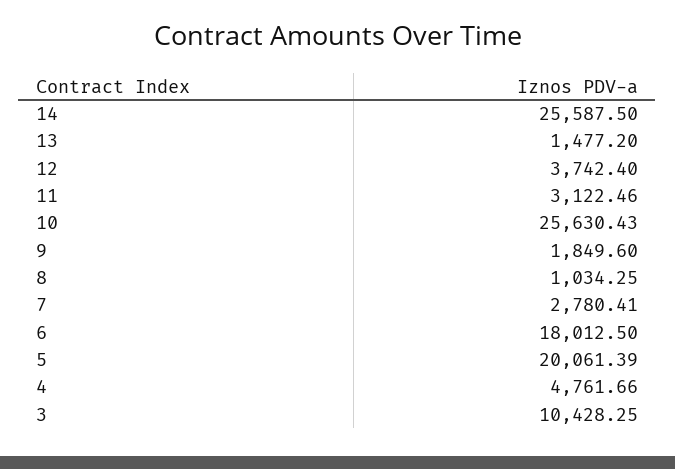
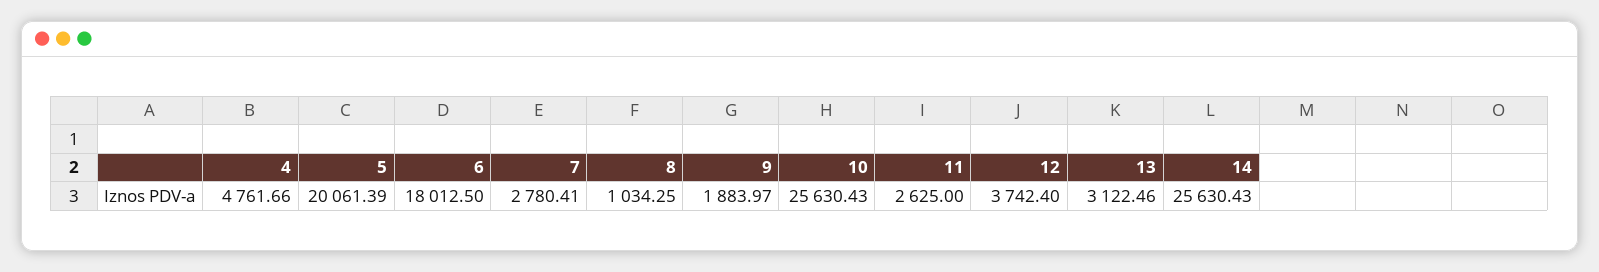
14: 25587.5 -> 25630.43
13: 1477.2 -> 3122.46
11: 3122.46 -> 2625
9: 1849.6 -> 1883.97
3: 10428.25 -> none

